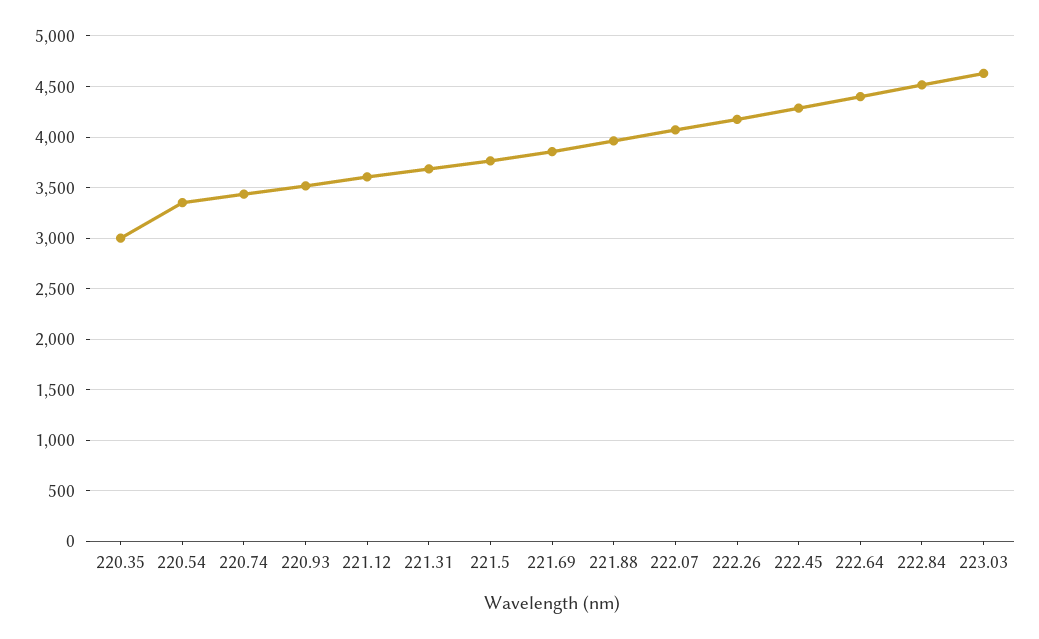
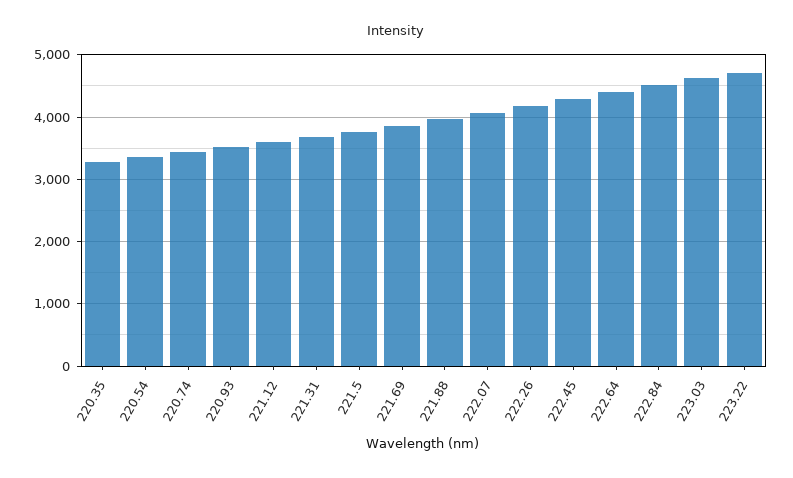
220.35: 3000 -> 3300
223.22: none -> 4700

